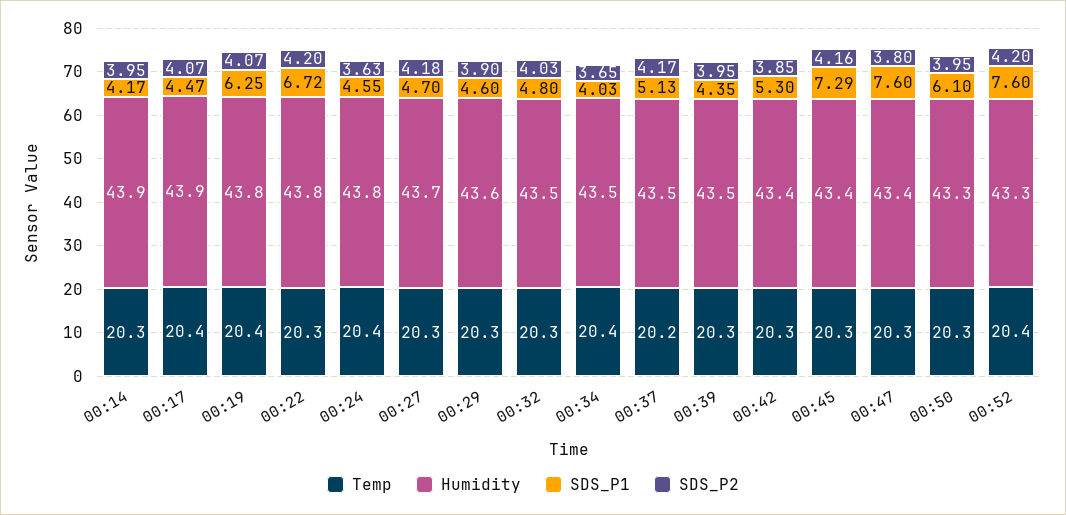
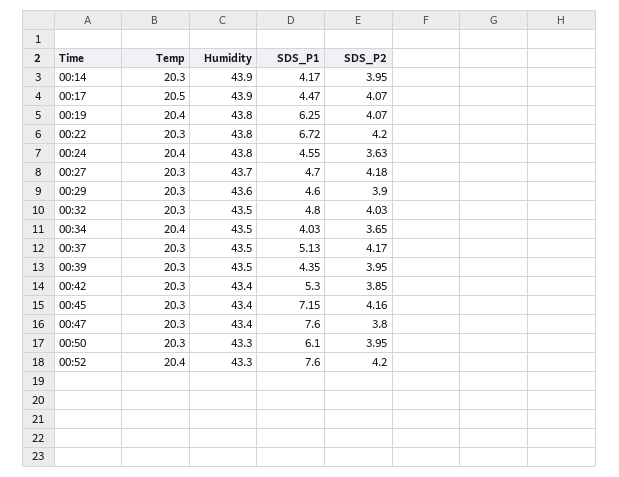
Temp, 00:17: 20.4 -> 20.5
Temp, 00:37: 20.2 -> 20.3
SDS_P1, 00:45: 7.29 -> 7.15

